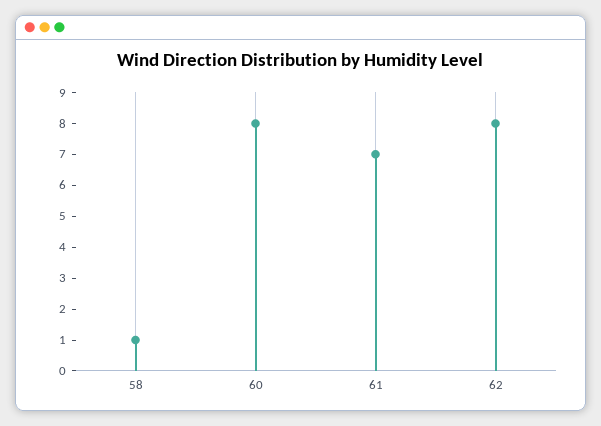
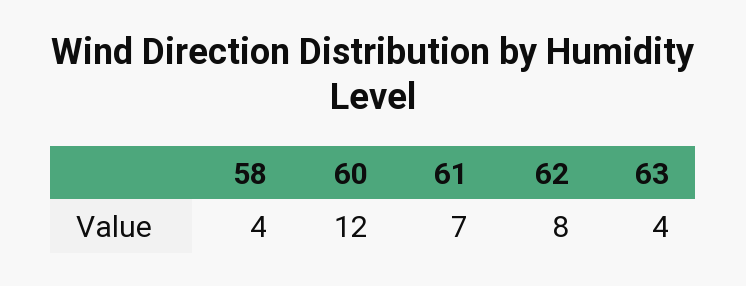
58: 1 -> 4
60: 8 -> 12
63: none -> 4

